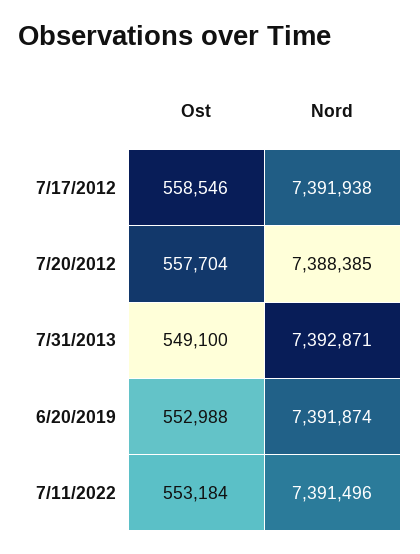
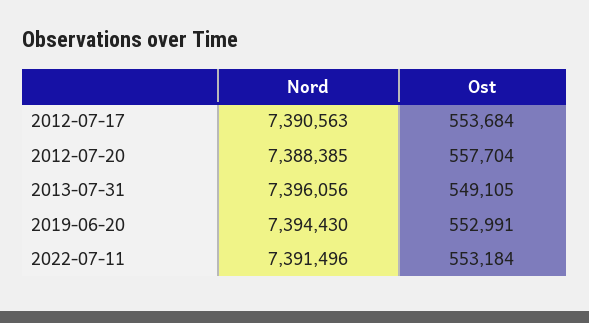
Ost, 7/17/2012: 558546 -> 553684
Nord, 7/17/2012: 7391938 -> 7390563
Ost, 7/31/2013: 549100 -> 549105
Nord, 7/31/2013: 7392871 -> 7396056
Ost, 6/20/2019: 552988 -> 552991
Nord, 6/20/2019: 7391874 -> 7394430

